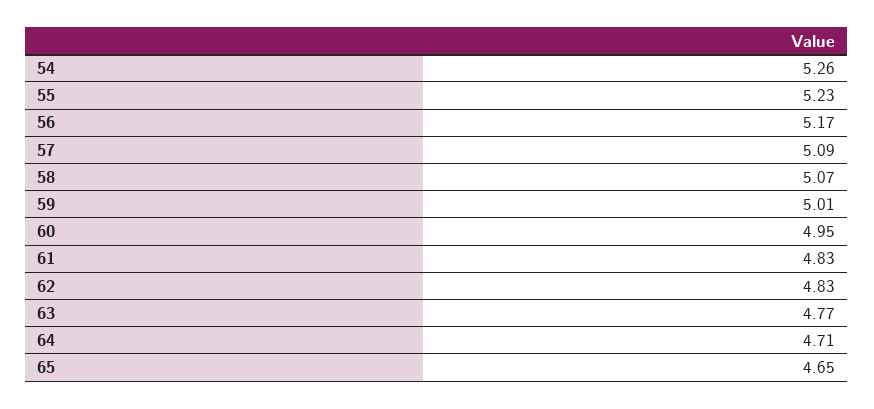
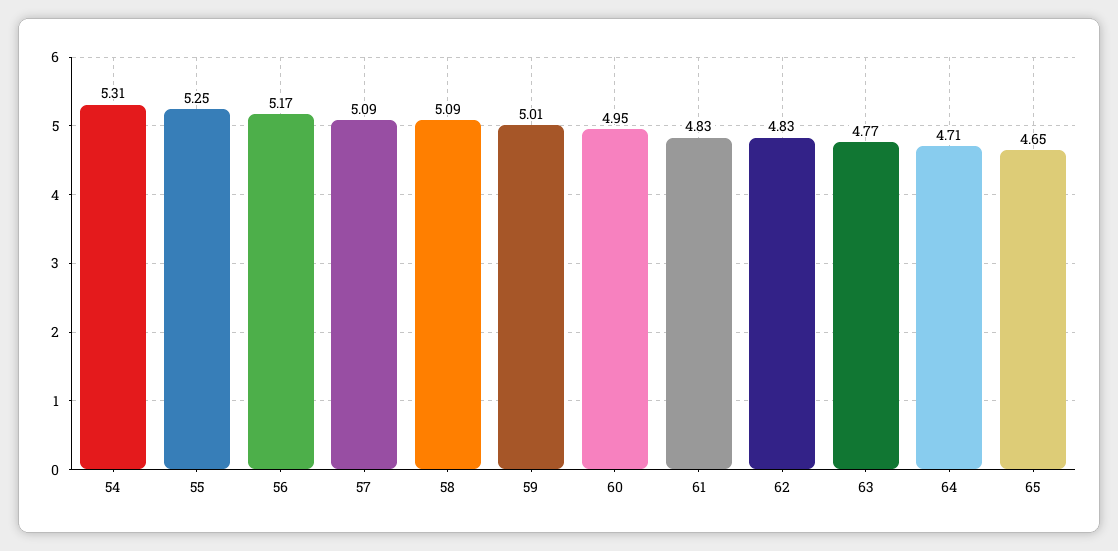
54: 5.26 -> 5.31
55: 5.23 -> 5.25
58: 5.07 -> 5.09

